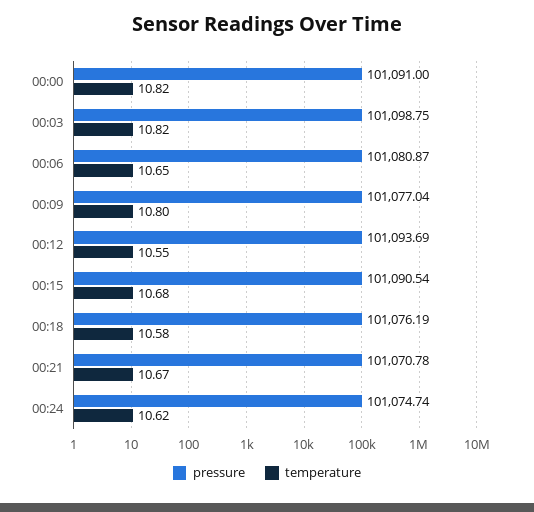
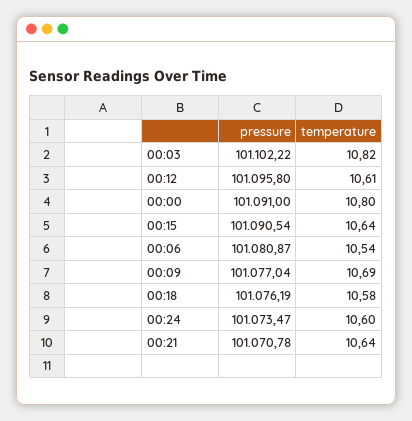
temperature, 00:00: 10.82 -> 10.8
pressure, 00:03: 101098.75 -> 101102.22
temperature, 00:06: 10.65 -> 10.54
temperature, 00:09: 10.8 -> 10.69
pressure, 00:12: 101093.69 -> 101095.8
temperature, 00:12: 10.55 -> 10.61
temperature, 00:15: 10.68 -> 10.64
temperature, 00:21: 10.67 -> 10.64
pressure, 00:24: 101074.74 -> 101073.47
temperature, 00:24: 10.62 -> 10.6

